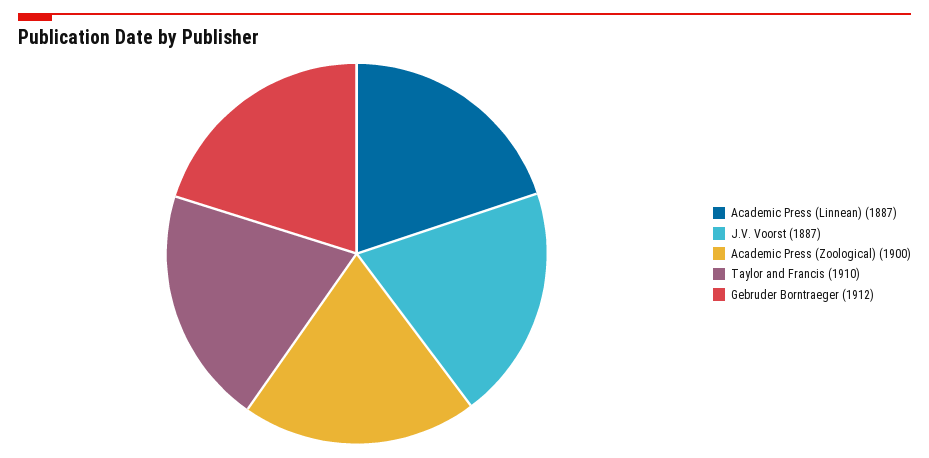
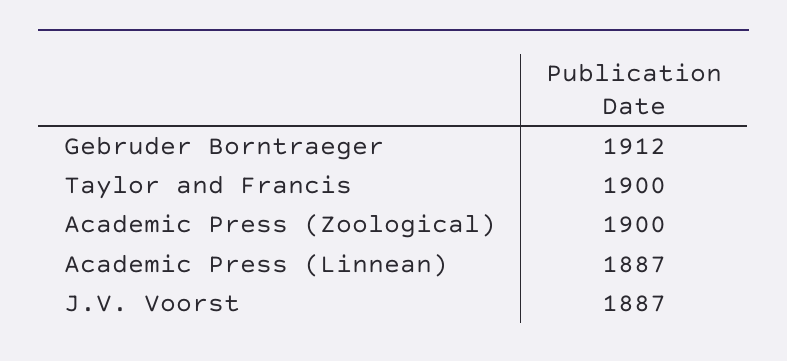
Taylor and Francis: 1910 -> 1900

